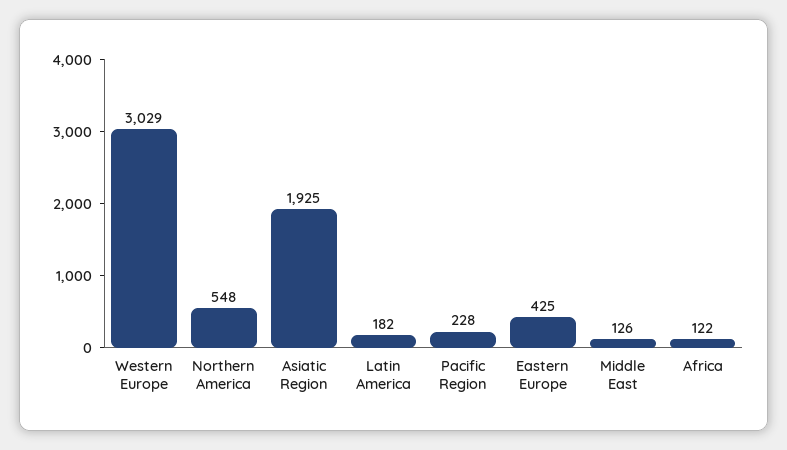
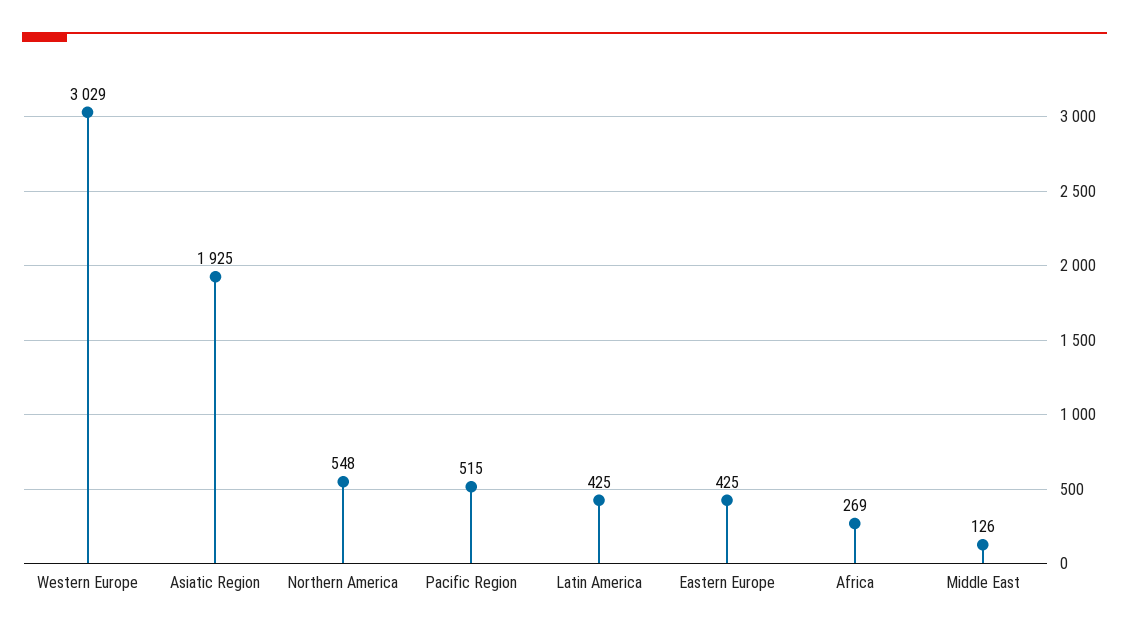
Latin America: 182 -> 425
Pacific Region: 228 -> 515
Africa: 122 -> 269

